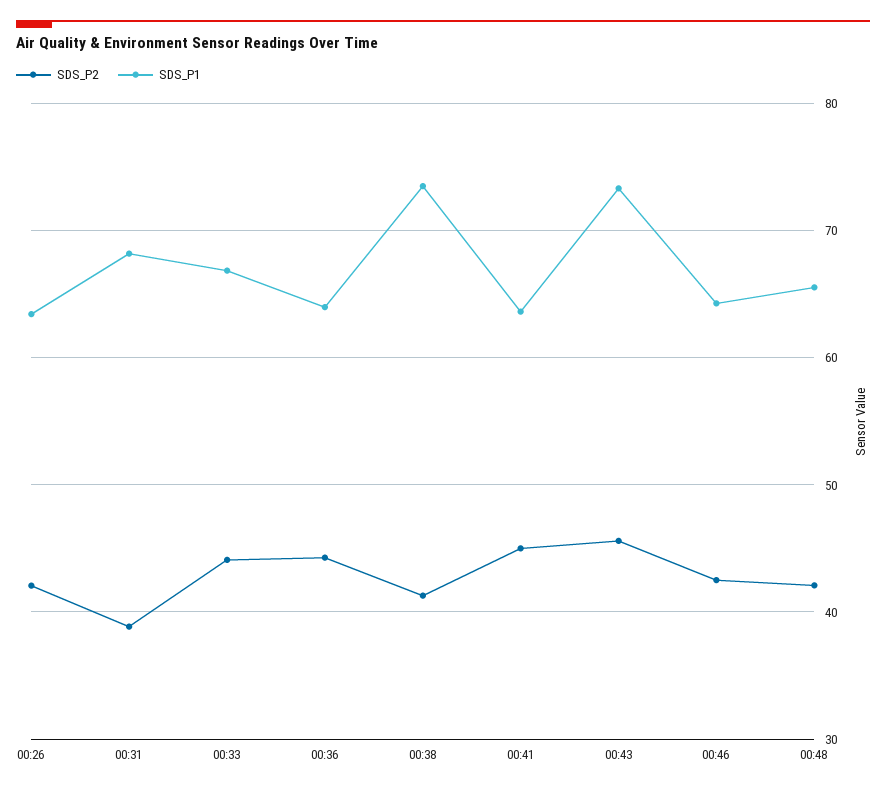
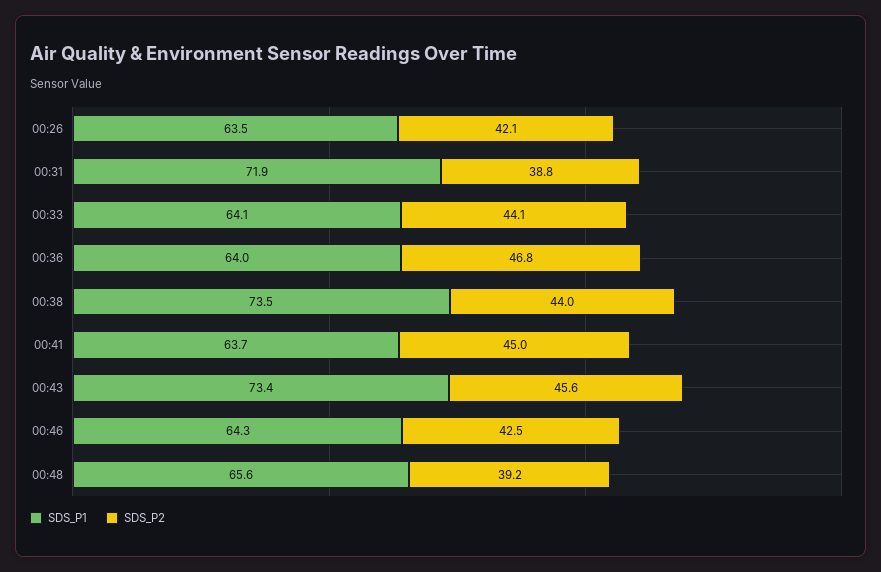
SDS_P1, 00:31: 68 -> 71.9
SDS_P1, 00:33: 67 -> 64.1
SDS_P2, 00:36: 44 -> 46.8
SDS_P2, 00:38: 41 -> 44
SDS_P2, 00:48: 42 -> 39.2

